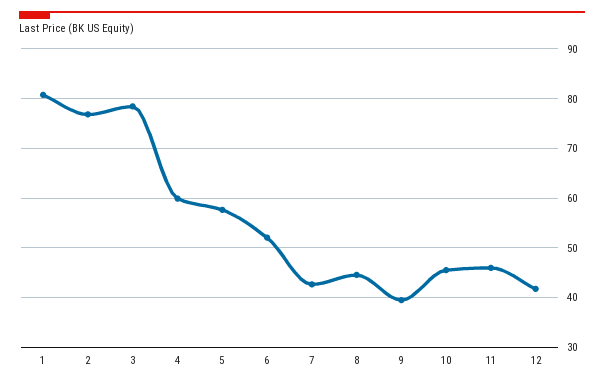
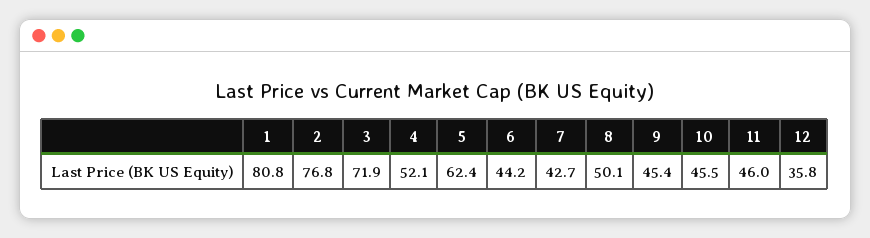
3: 78 -> 71.9
4: 60 -> 52.1
5: 58 -> 62.4
6: 52 -> 44.2
8: 44 -> 50.1
9: 40 -> 45.4
12: 42 -> 35.8

